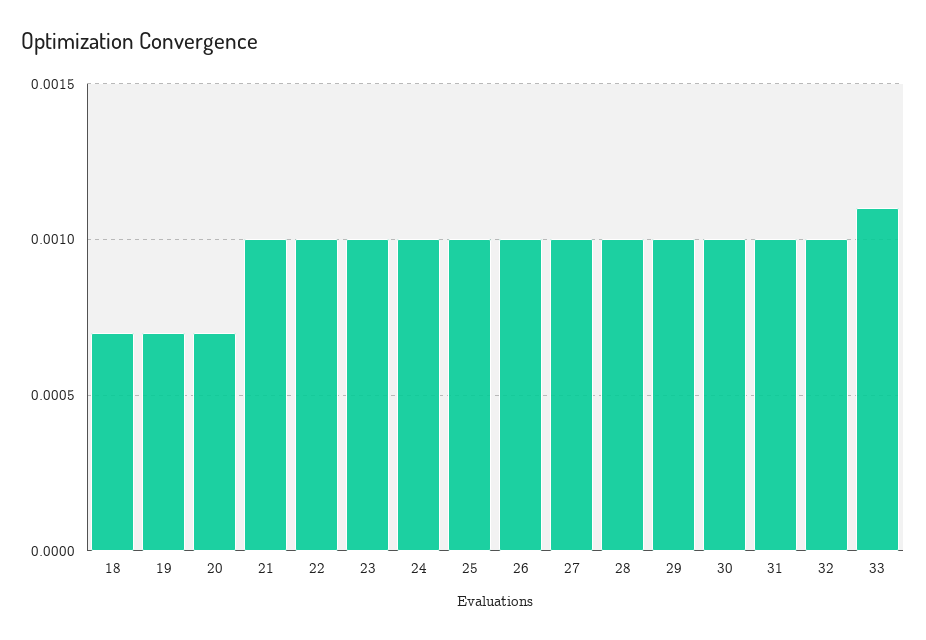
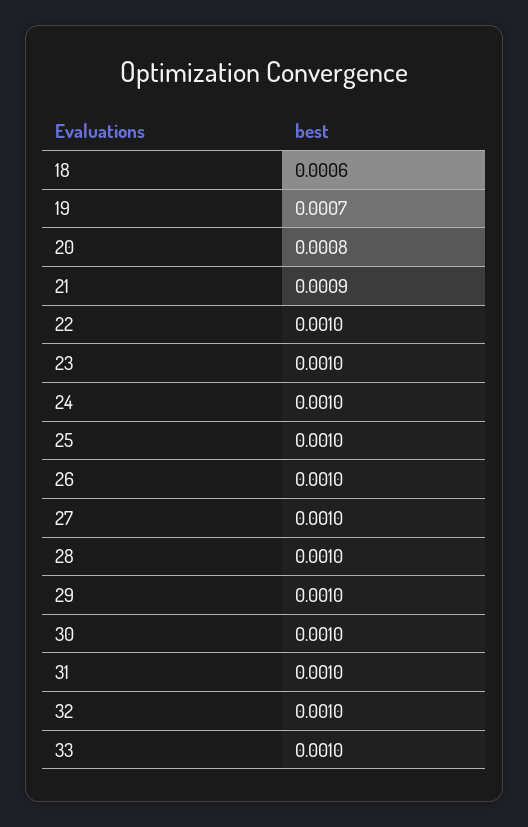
18: 0.0007 -> 0.0006
20: 0.0007 -> 0.0008
21: 0.001 -> 0.0009
33: 0.0011 -> 0.001

